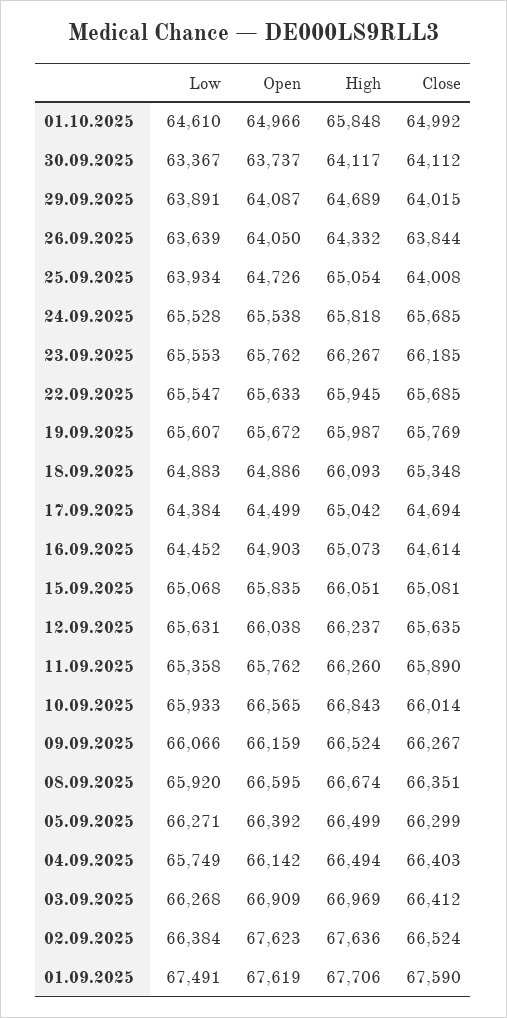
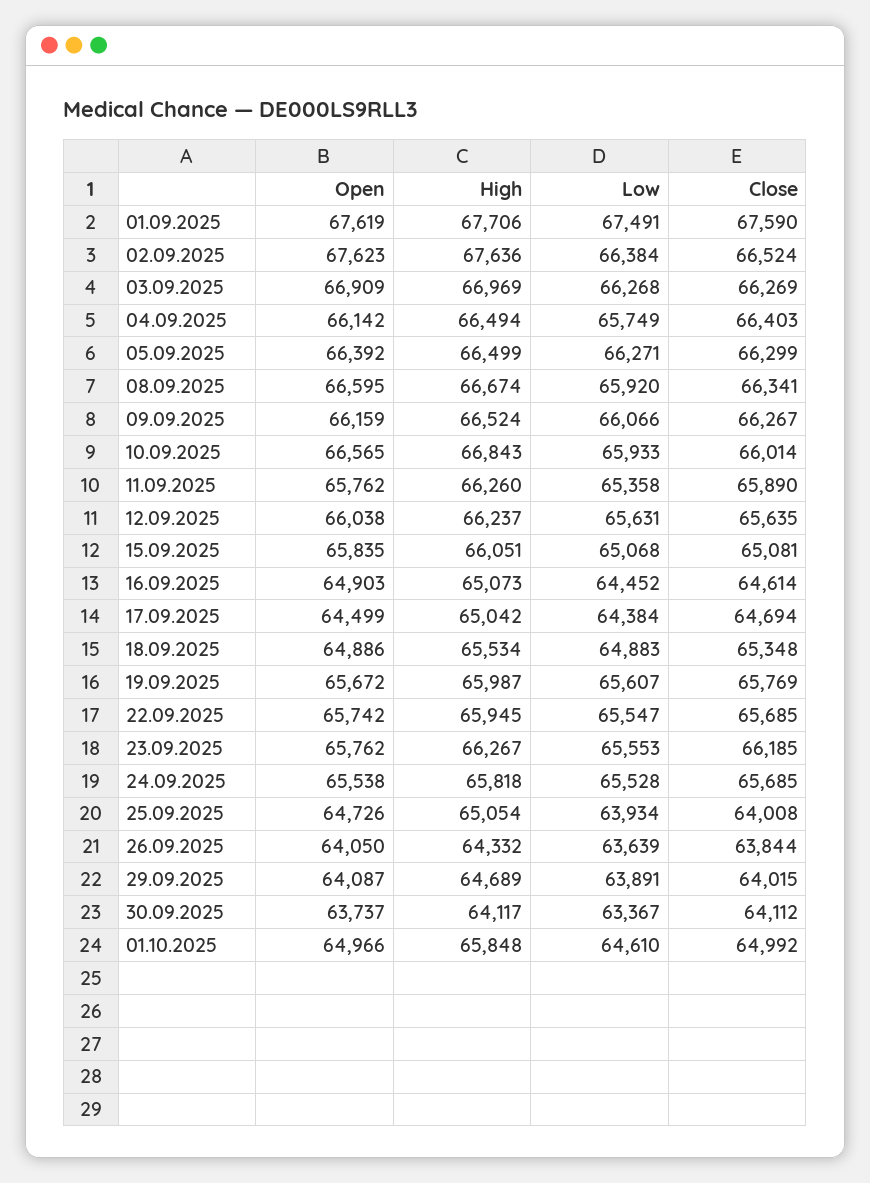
Open, 22.09.2025: 65633 -> 65742
High, 18.09.2025: 66093 -> 65534
Close, 08.09.2025: 66351 -> 66341
Close, 03.09.2025: 66412 -> 66269

